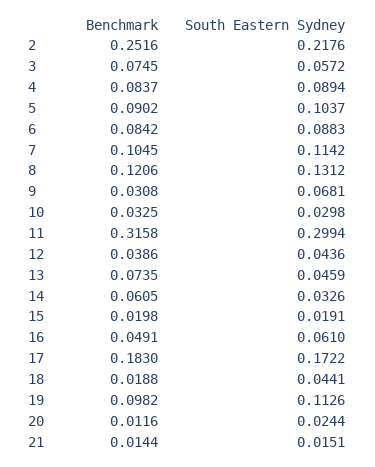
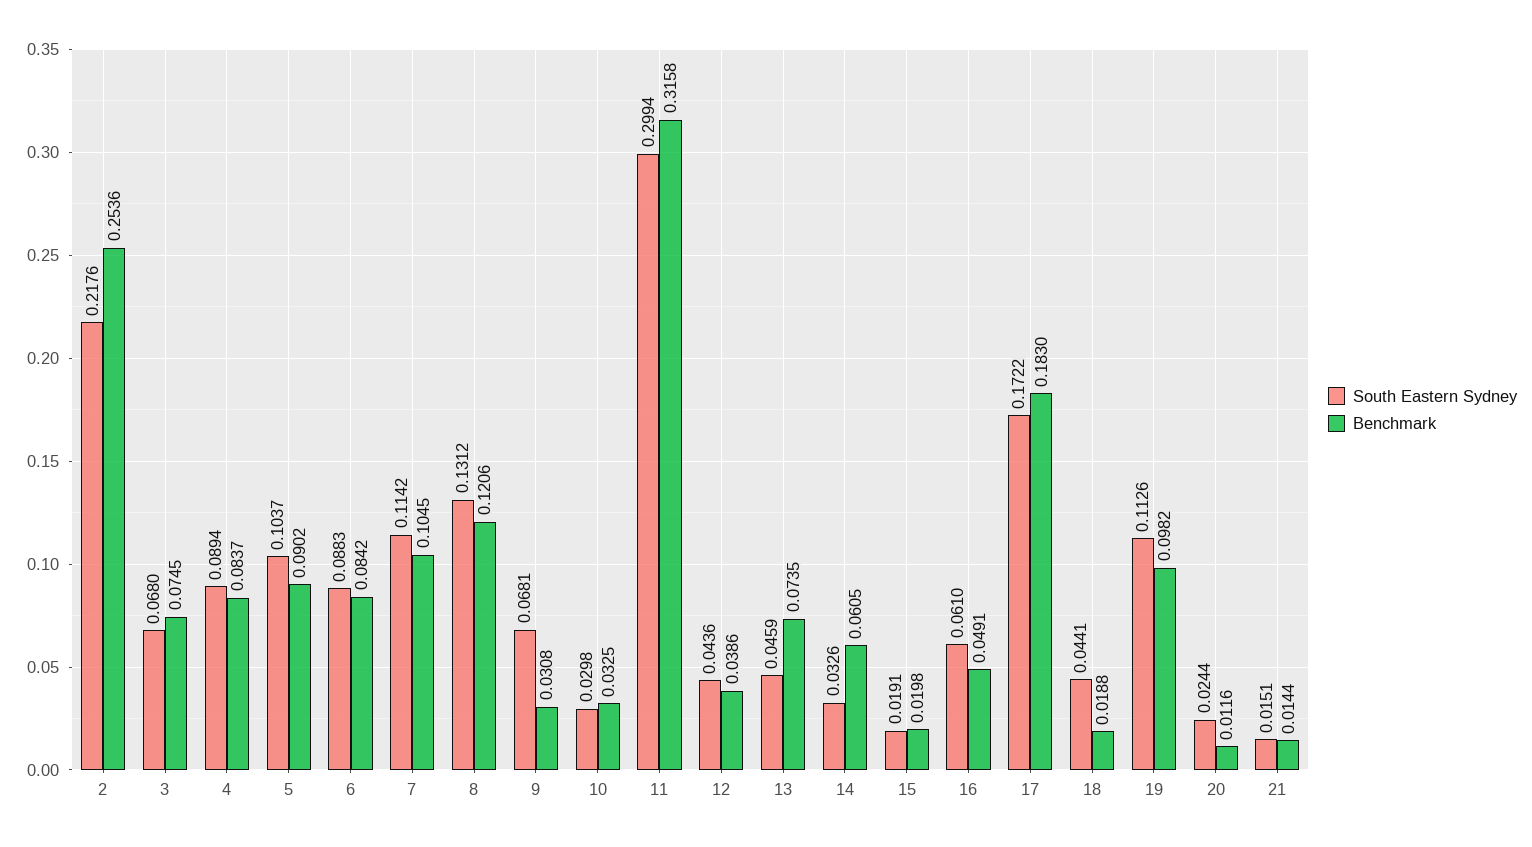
Benchmark, 2: 0.2516 -> 0.2536
South Eastern Sydney, 3: 0.0572 -> 0.068

